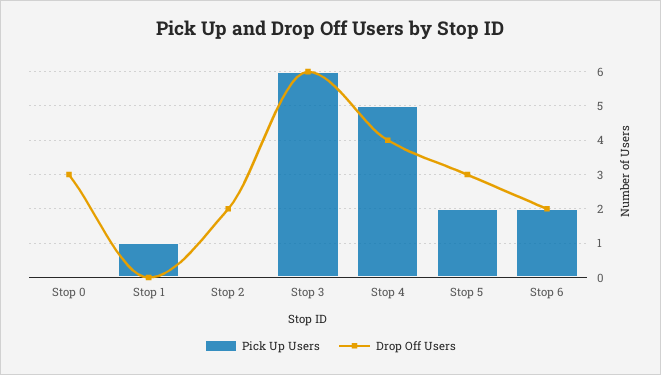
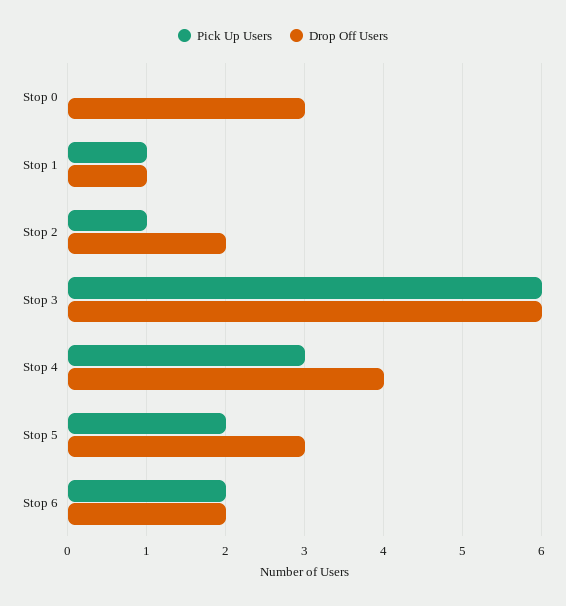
Drop Off Users, Stop 1: 0 -> 1
Pick Up Users, Stop 2: 0 -> 1
Pick Up Users, Stop 4: 5 -> 3

